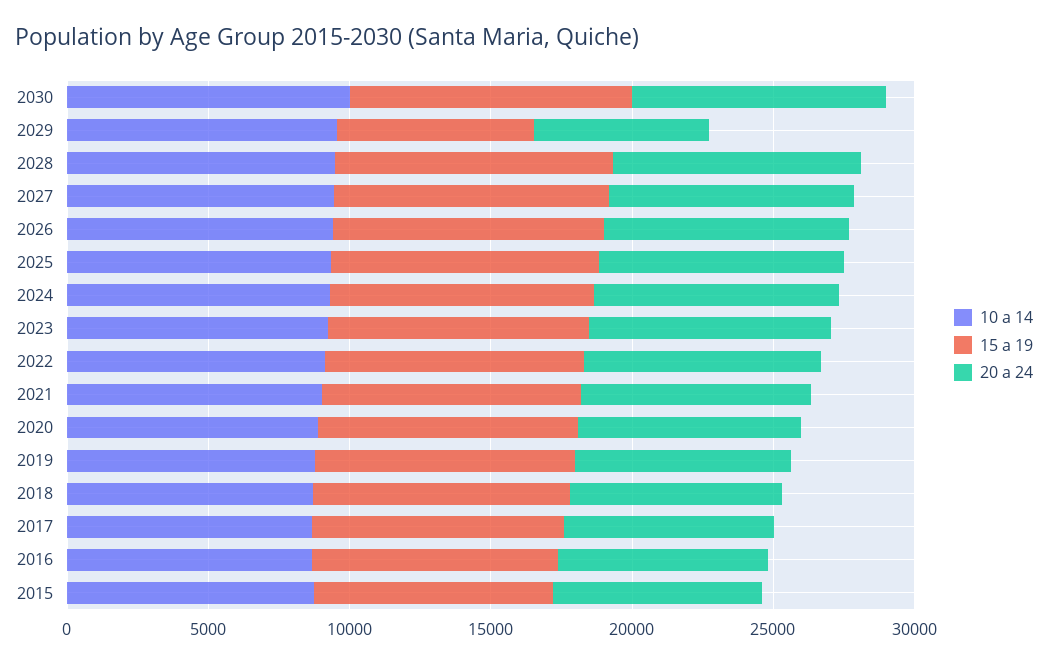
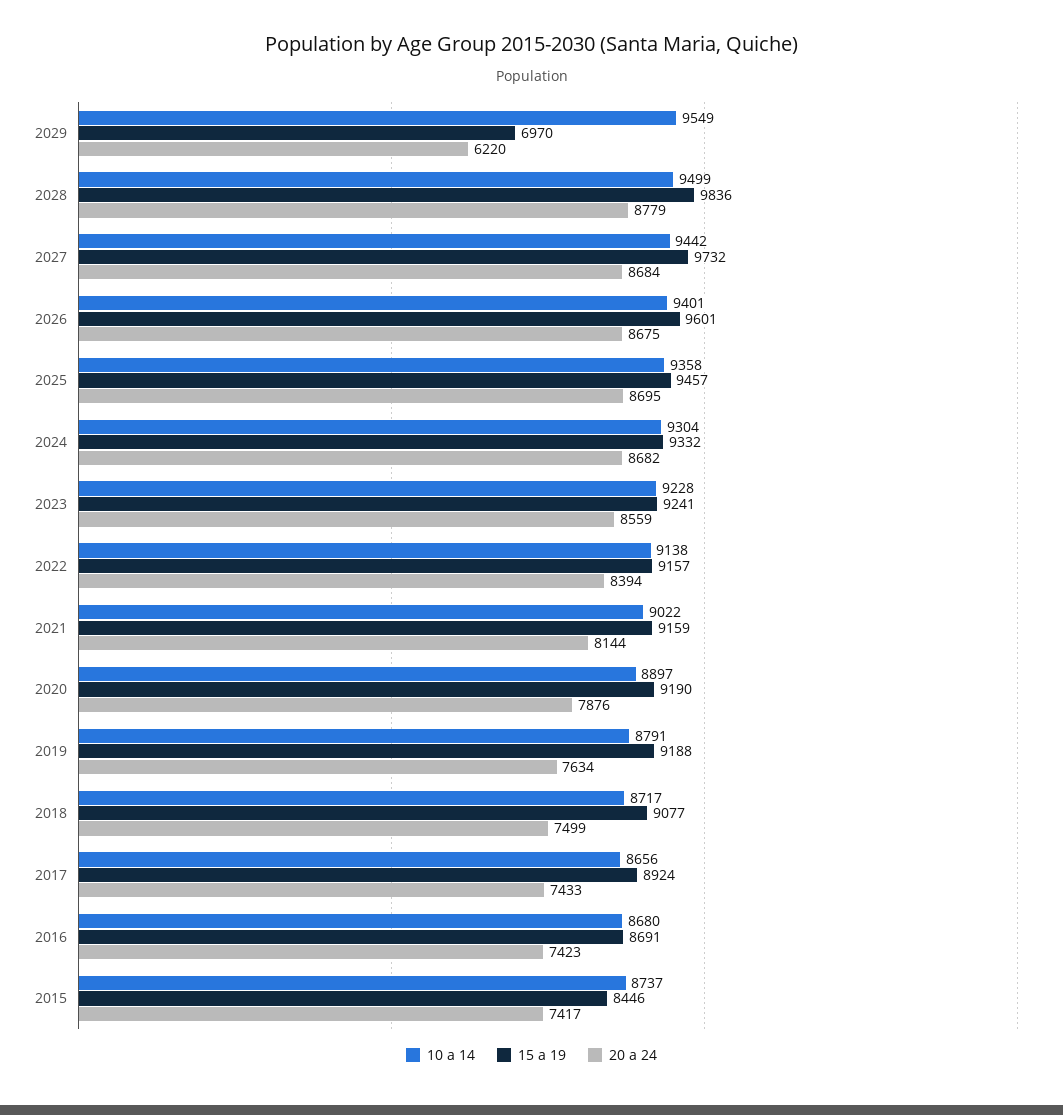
10 a 14, 2030: 10000 -> none
15 a 19, 2030: 10000 -> none
20 a 24, 2030: 9000 -> none

